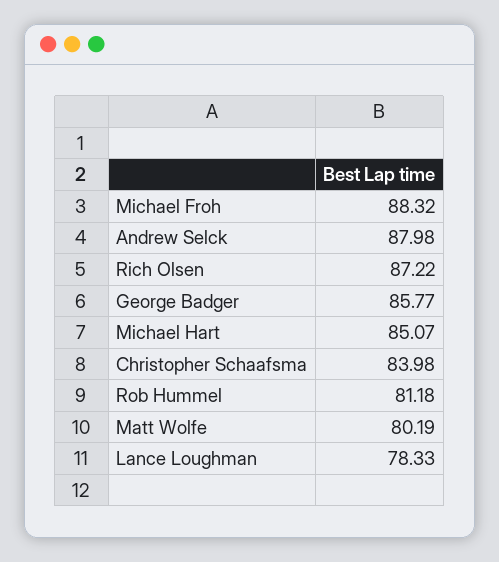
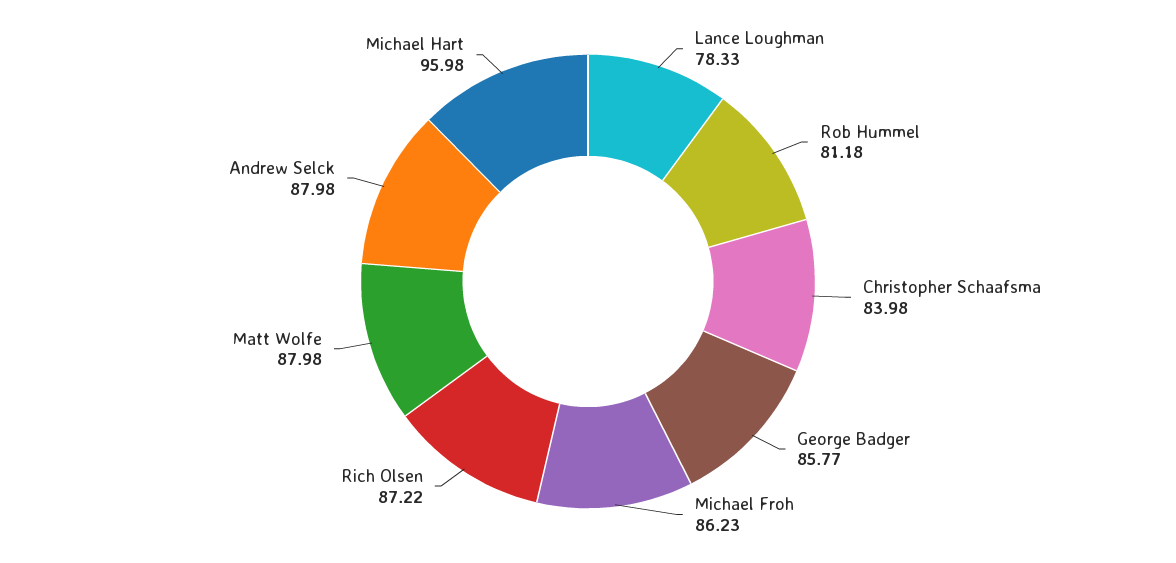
Michael Froh: 88.32 -> 86.23
Michael Hart: 85.07 -> 95.98
Matt Wolfe: 80.19 -> 87.98

